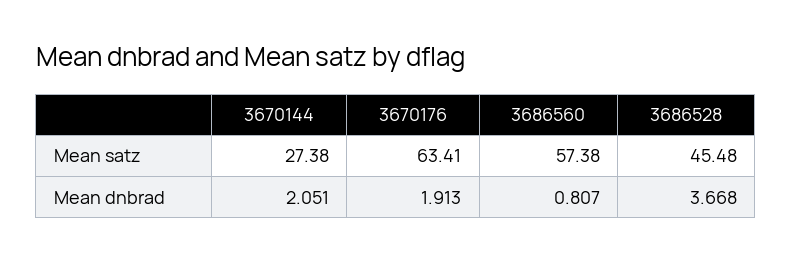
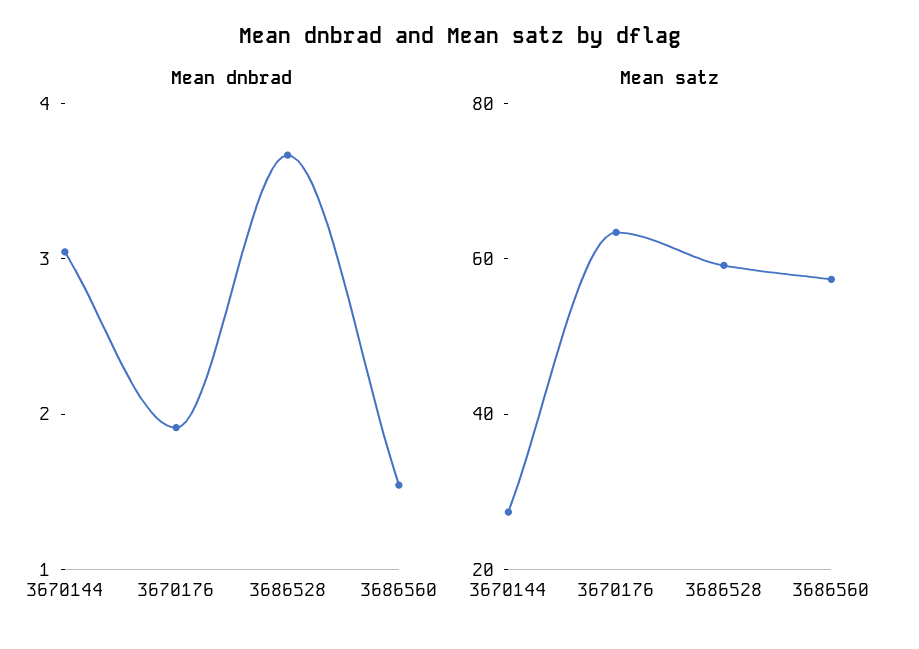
Mean satz, 3686528: 45.48 -> 60
Mean dnbrad, 3670144: 2.051 -> 3
Mean dnbrad, 3686560: 0.807 -> 1.6

